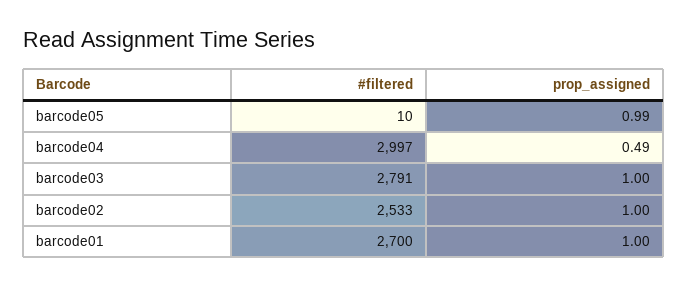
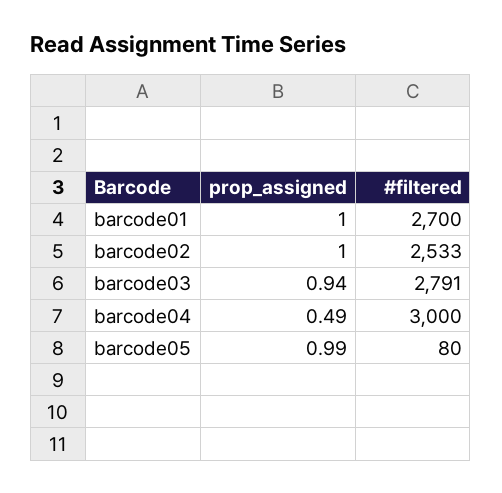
#filtered, barcode05: 10 -> 80
#filtered, barcode04: 2997 -> 3000
prop_assigned, barcode03: 1 -> 0.94

